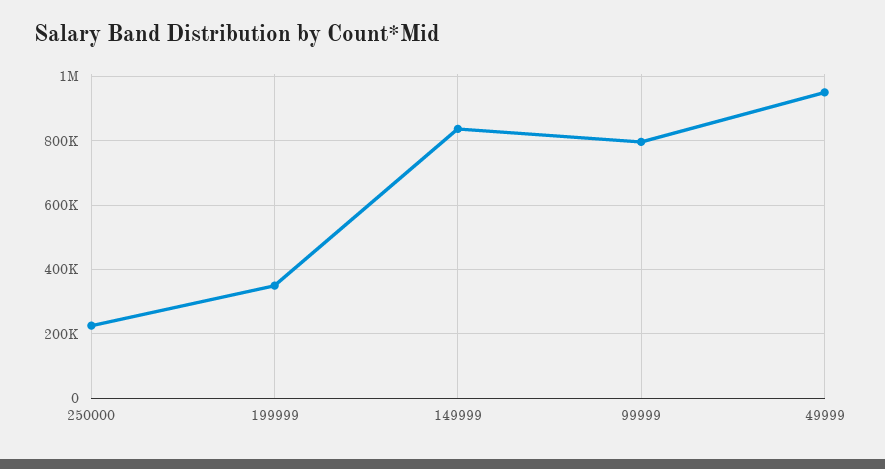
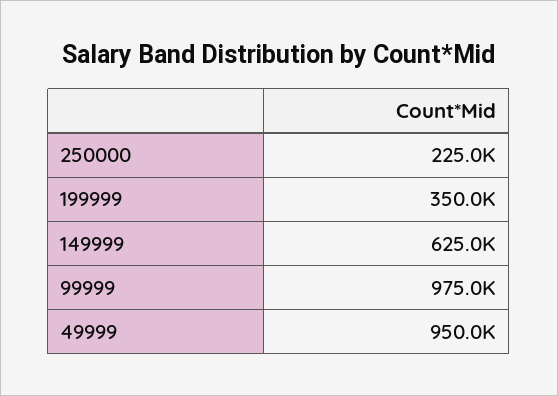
149999: 840000 -> 625000
99999: 800000 -> 975000

